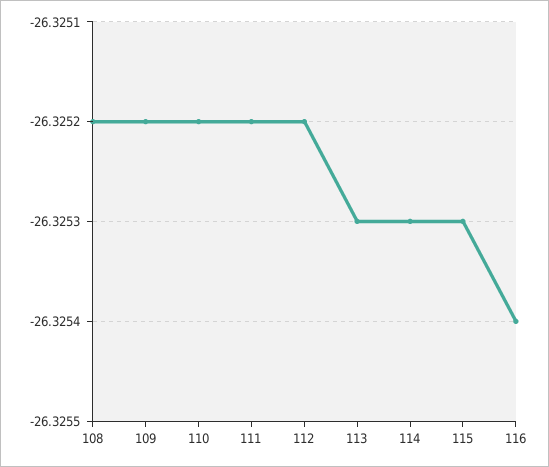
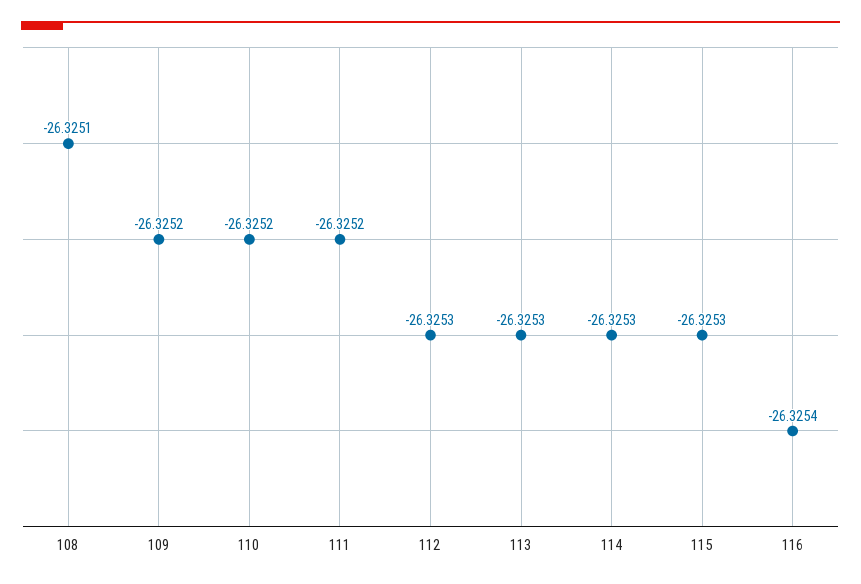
108: -26.3252 -> -26.3251
112: -26.3252 -> -26.3253

